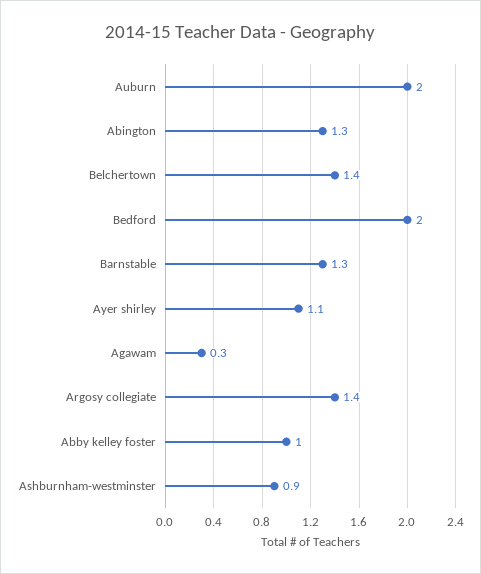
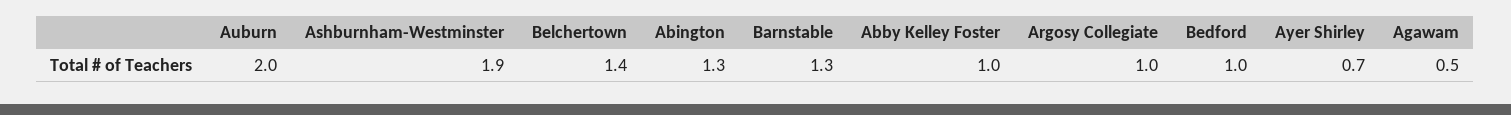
Bedford: 2 -> 1
Ayer shirley: 1.1 -> 0.7
Agawam: 0.3 -> 0.5
Argosy collegiate: 1.4 -> 1
Ashburnham-westminster: 0.9 -> 1.9

